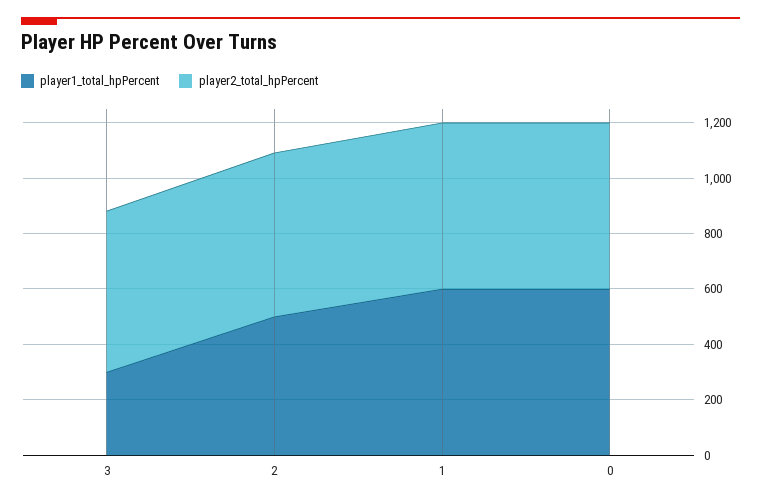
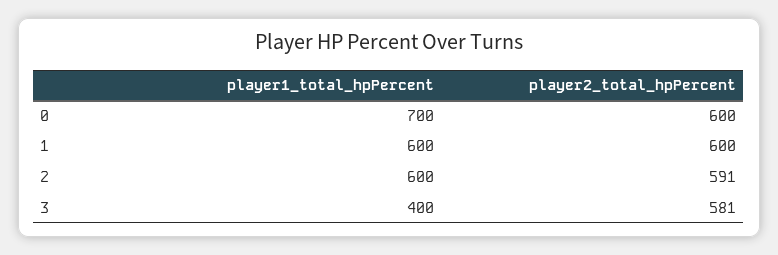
player1_total_hpPercent, 3: 300 -> 400
player1_total_hpPercent, 2: 500 -> 600
player1_total_hpPercent, 0: 600 -> 700

